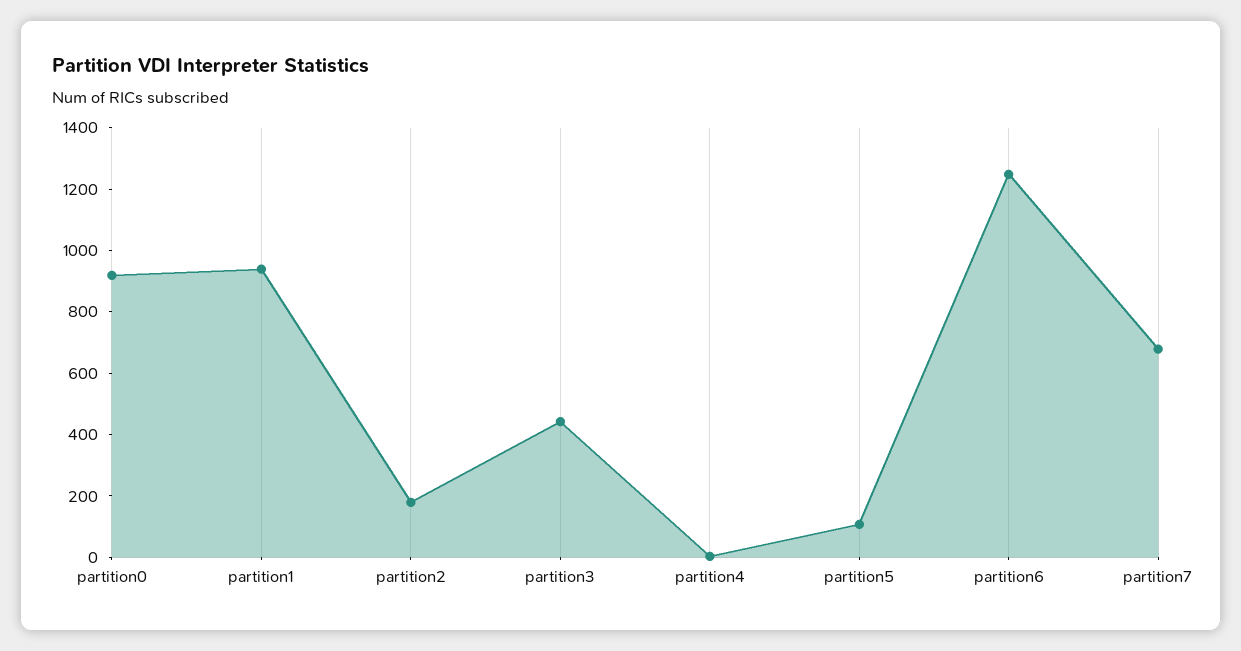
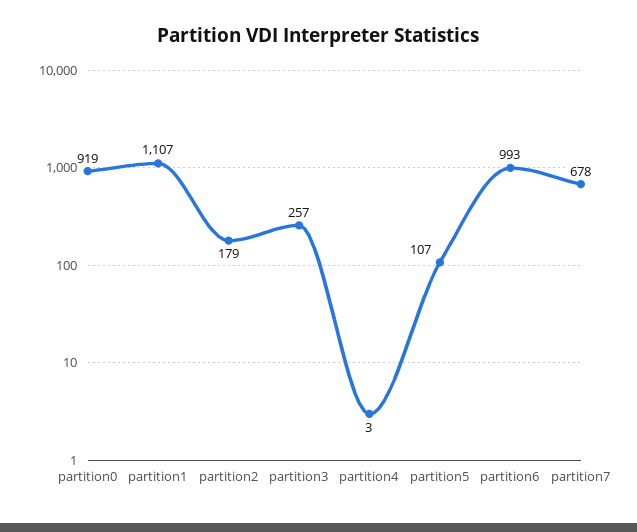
partition1: 950 -> 1107
partition3: 450 -> 257
partition6: 1250 -> 993

